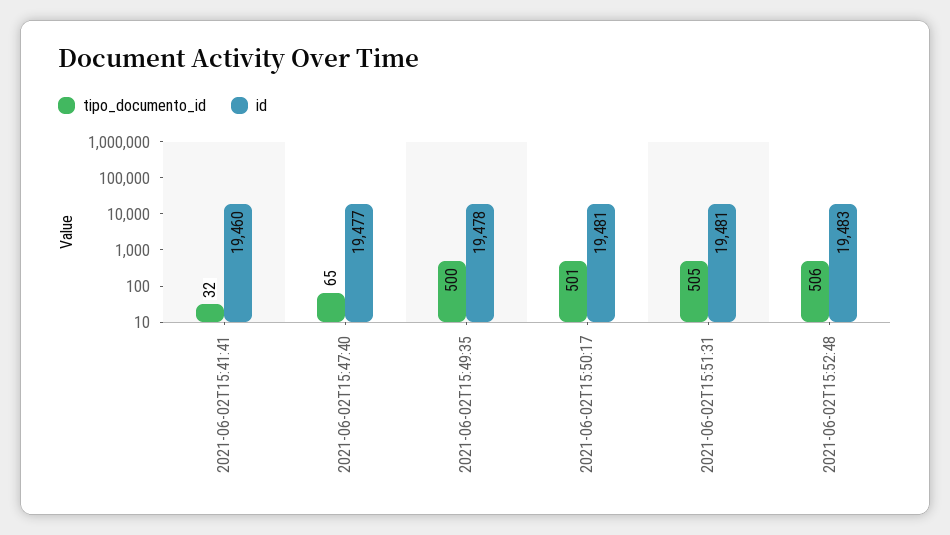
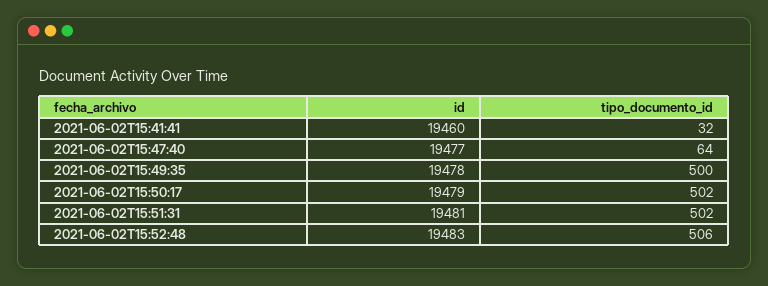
tipo_documento_id, 2021-06-02T15:47:40: 65 -> 64
tipo_documento_id, 2021-06-02T15:50:17: 501 -> 502
id, 2021-06-02T15:50:17: 19481 -> 19479
tipo_documento_id, 2021-06-02T15:51:31: 505 -> 502

